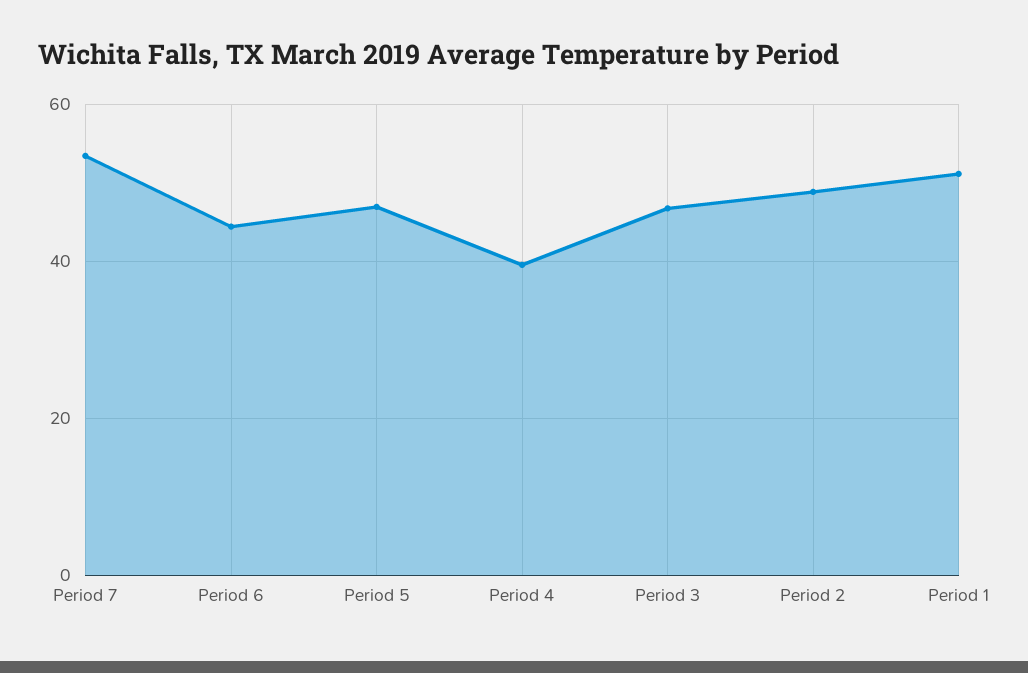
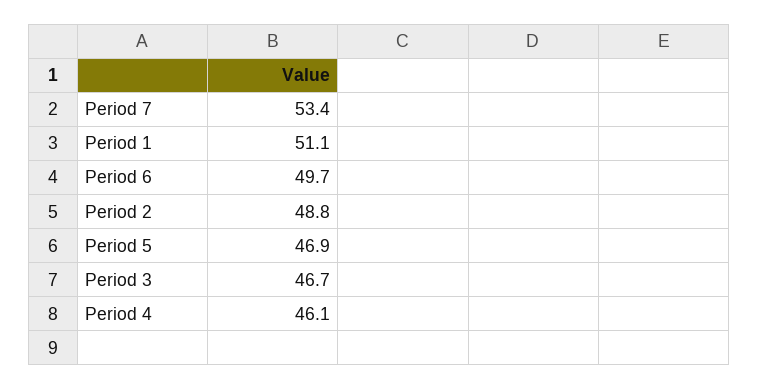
Period 6: 44 -> 49.7
Period 4: 40 -> 46.1

